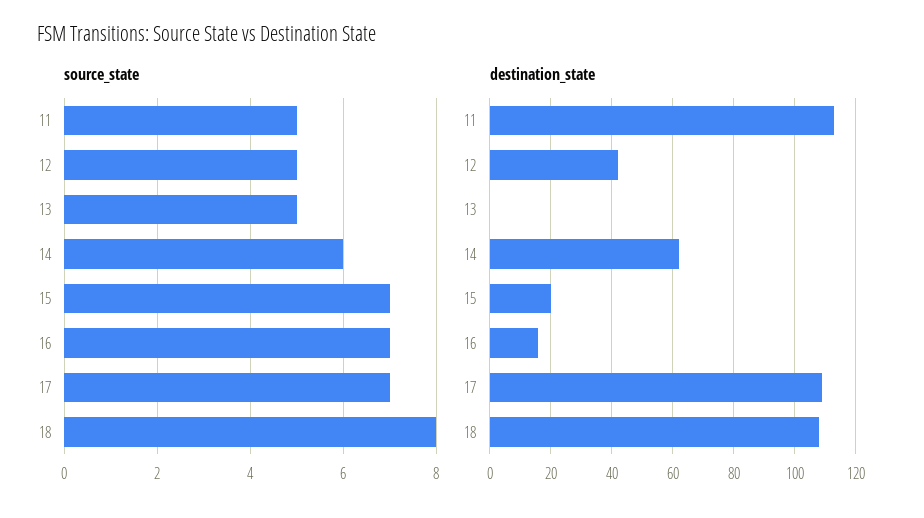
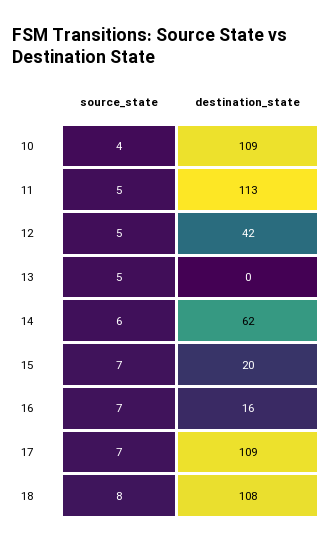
source_state, 10: none -> 4
destination_state, 10: none -> 109

